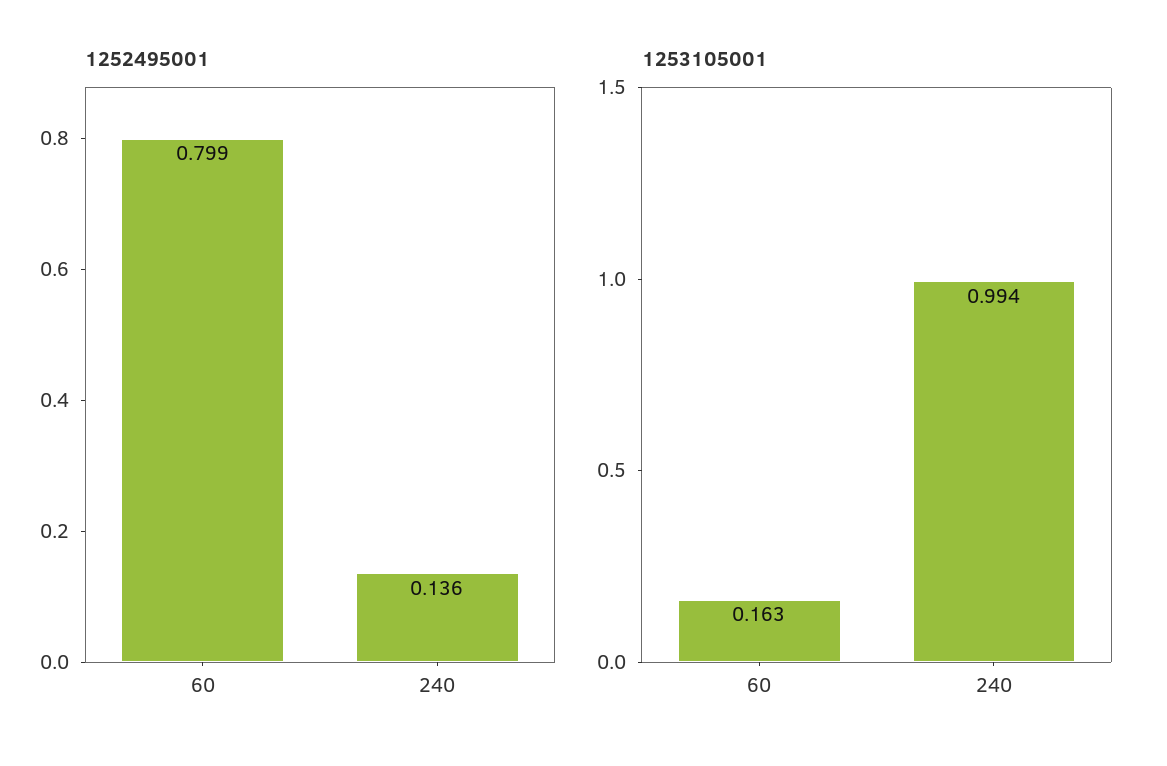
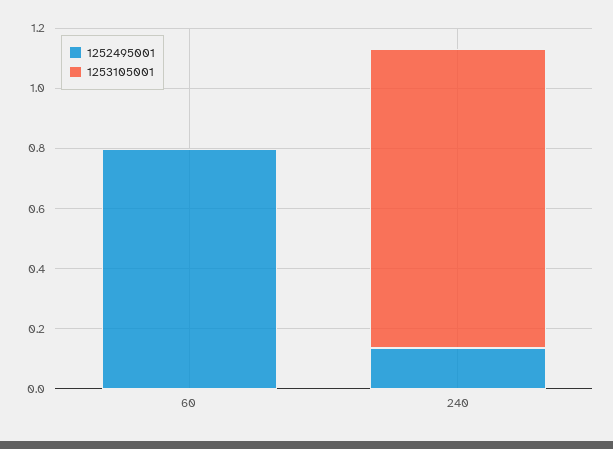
1253105001, 60: 0.163 -> 0

